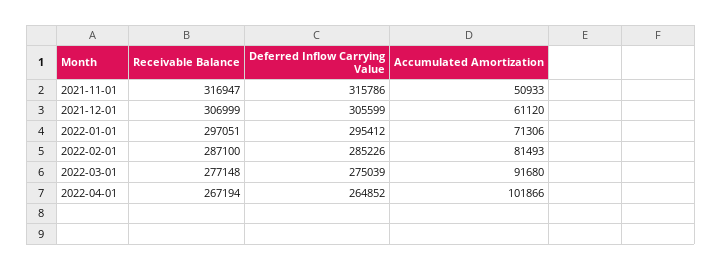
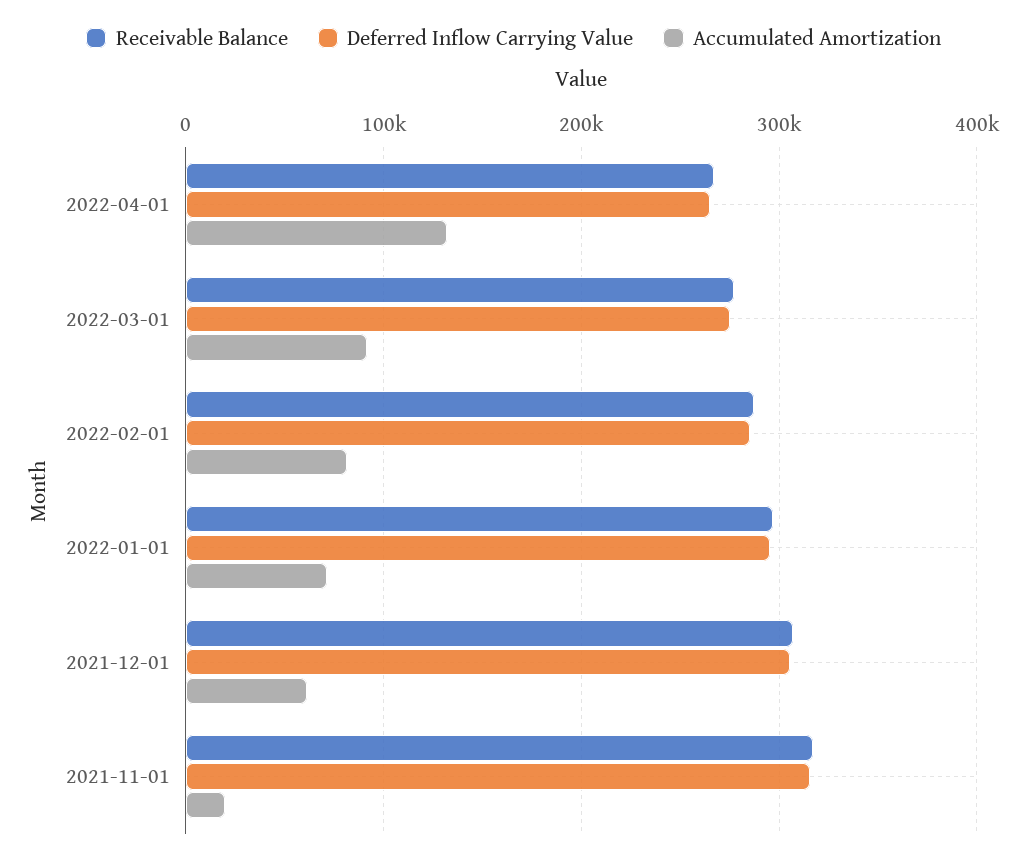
Accumulated Amortization, 2021-11-01: 50933 -> 20000
Accumulated Amortization, 2022-04-01: 101866 -> 130000

